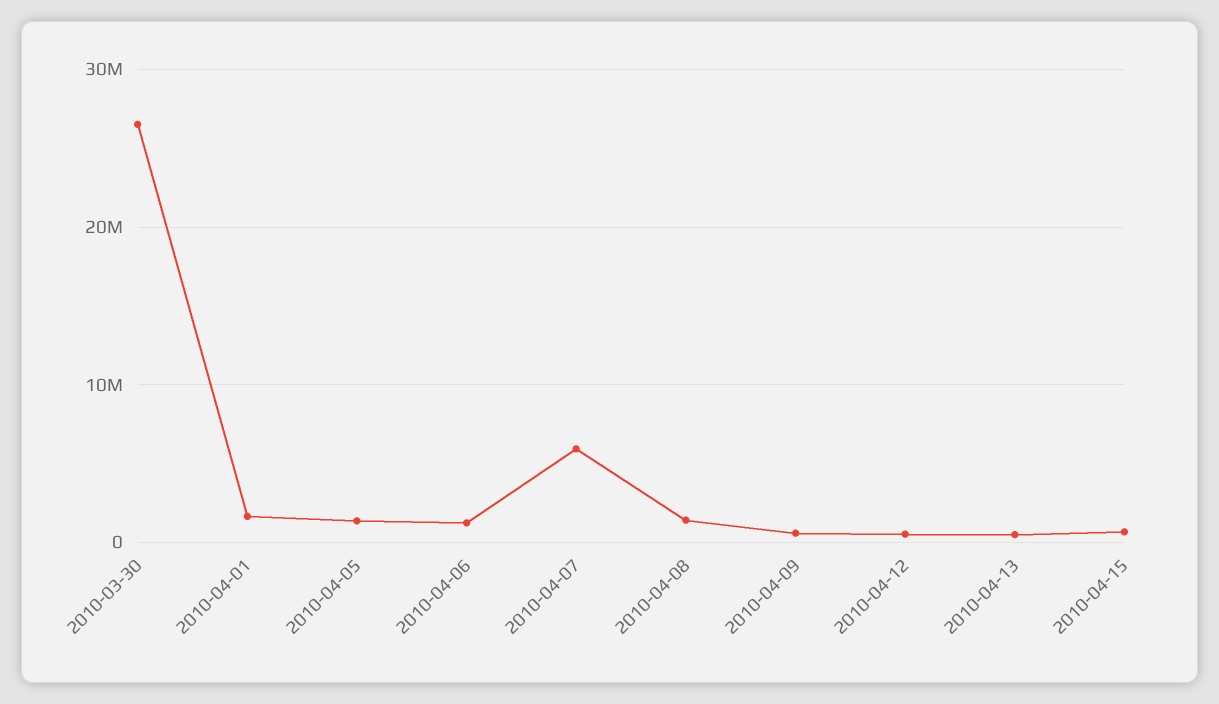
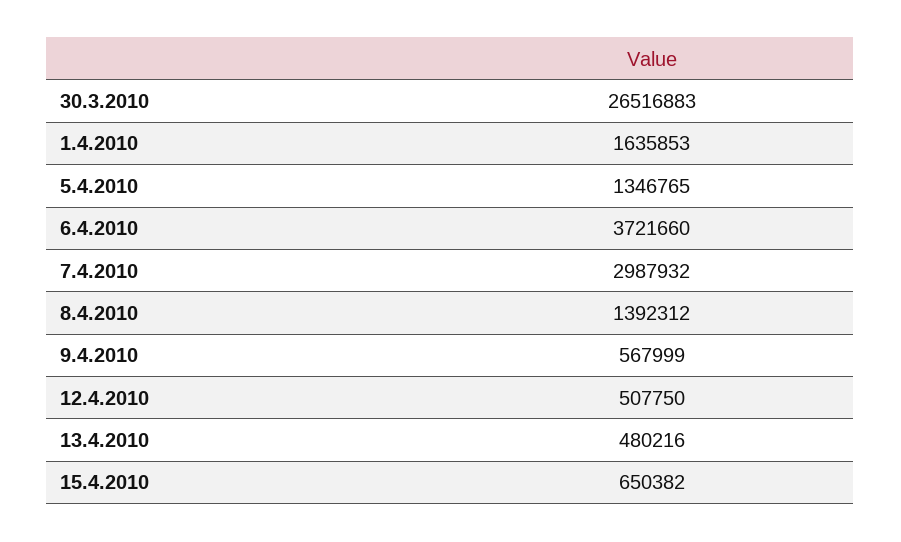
2010-04-06: 1000000 -> 3721660
2010-04-07: 6000000 -> 2987932

